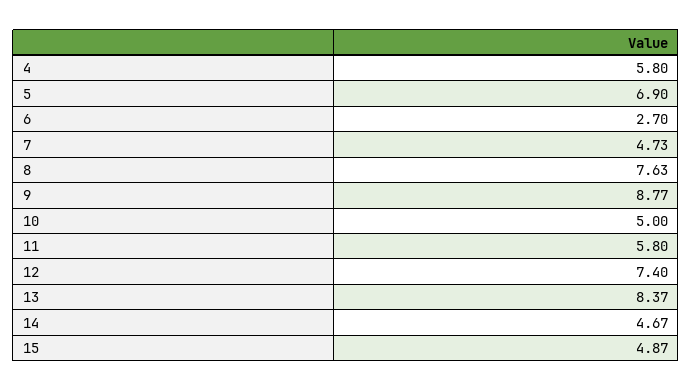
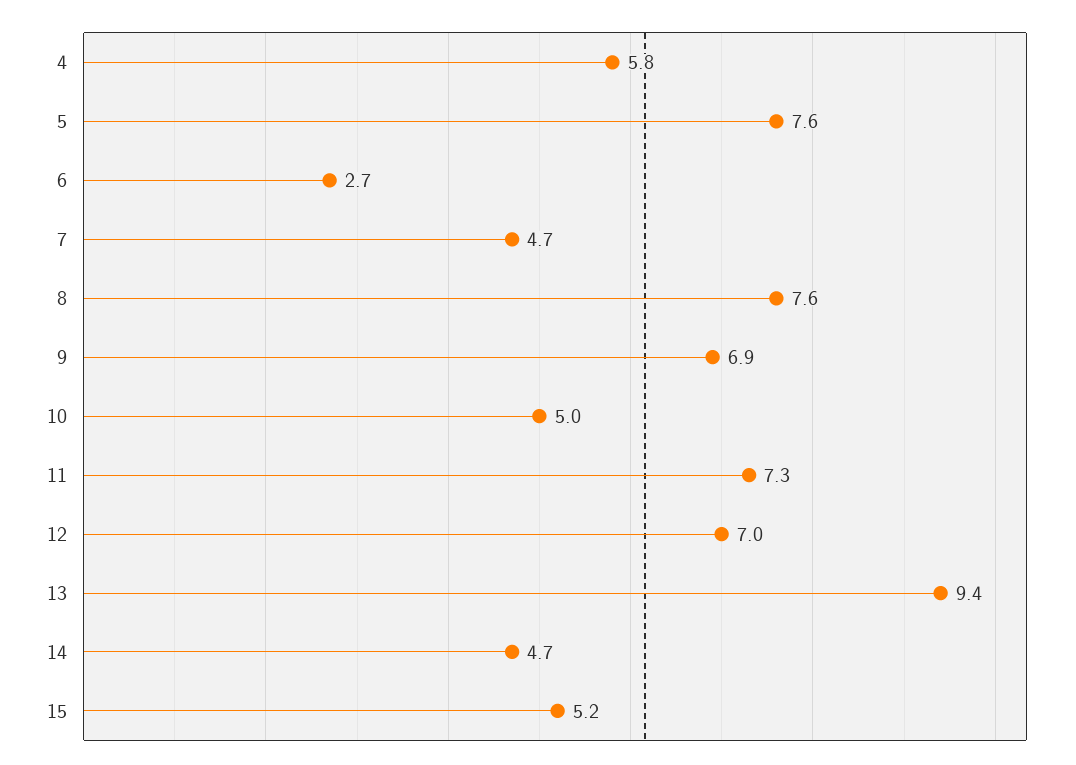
5: 6.9 -> 7.6
9: 8.77 -> 6.9
11: 5.8 -> 7.3
12: 7.4 -> 7
13: 8.37 -> 9.4
15: 4.87 -> 5.2

